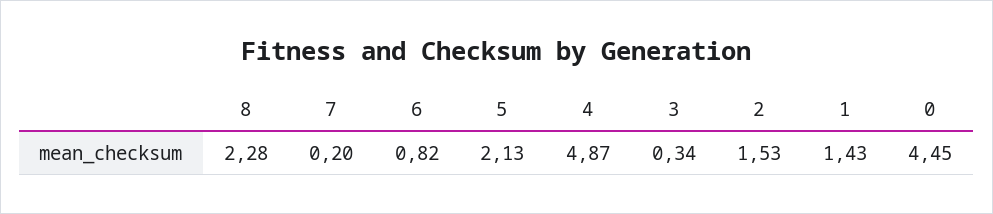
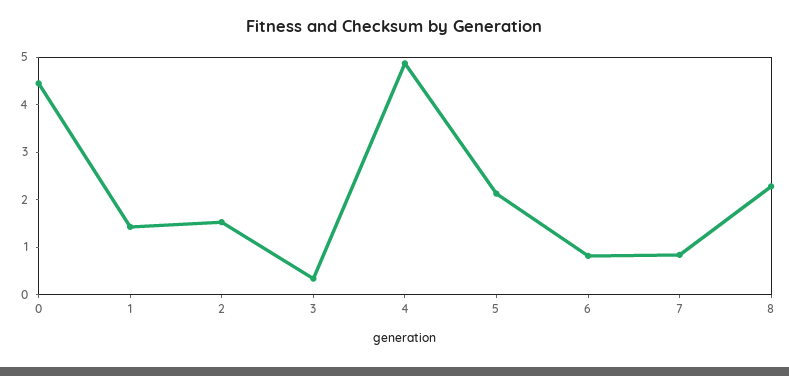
7: 0.2 -> 0.8

